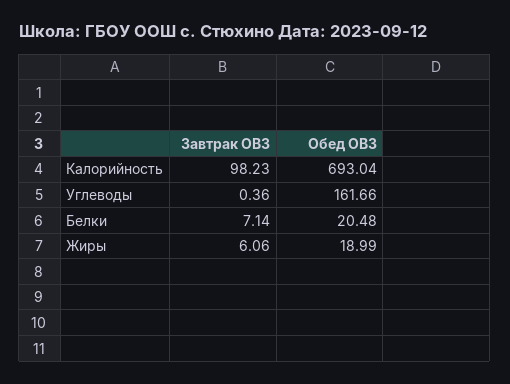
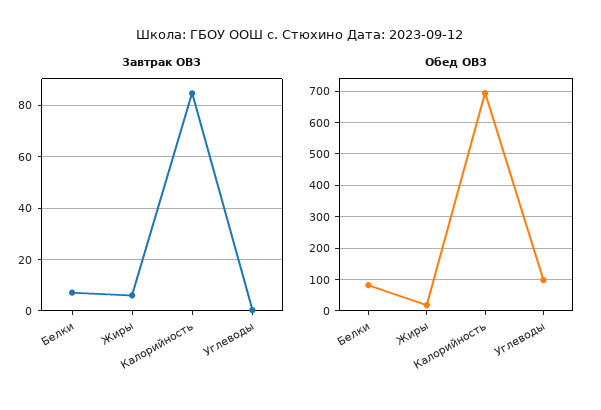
Завтрак ОВЗ, Калорийность: 98.23 -> 85
Обед ОВЗ, Углеводы: 161.66 -> 100
Обед ОВЗ, Белки: 20.48 -> 80

